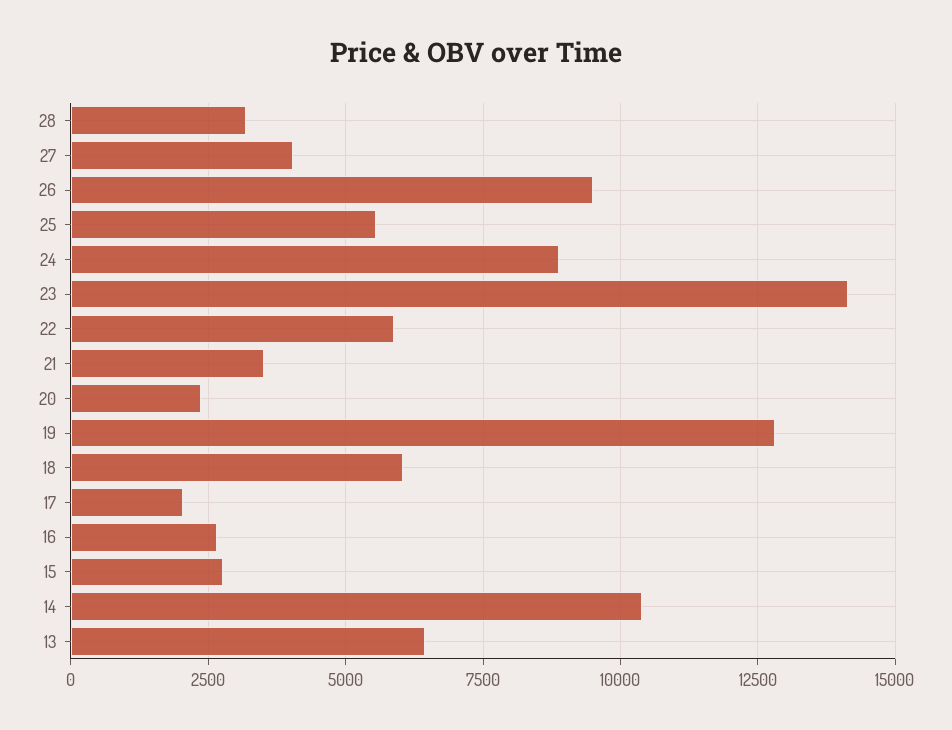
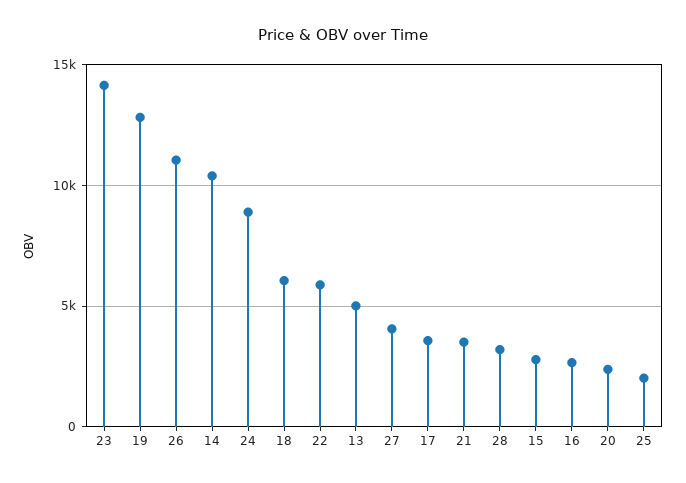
26: 9500 -> 11000
25: 5500 -> 2000
17: 2000 -> 3500
13: 6500 -> 5000

